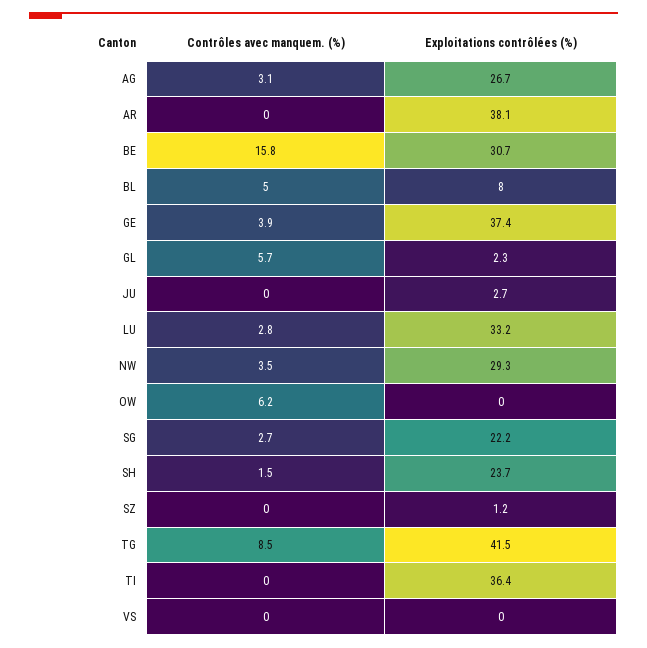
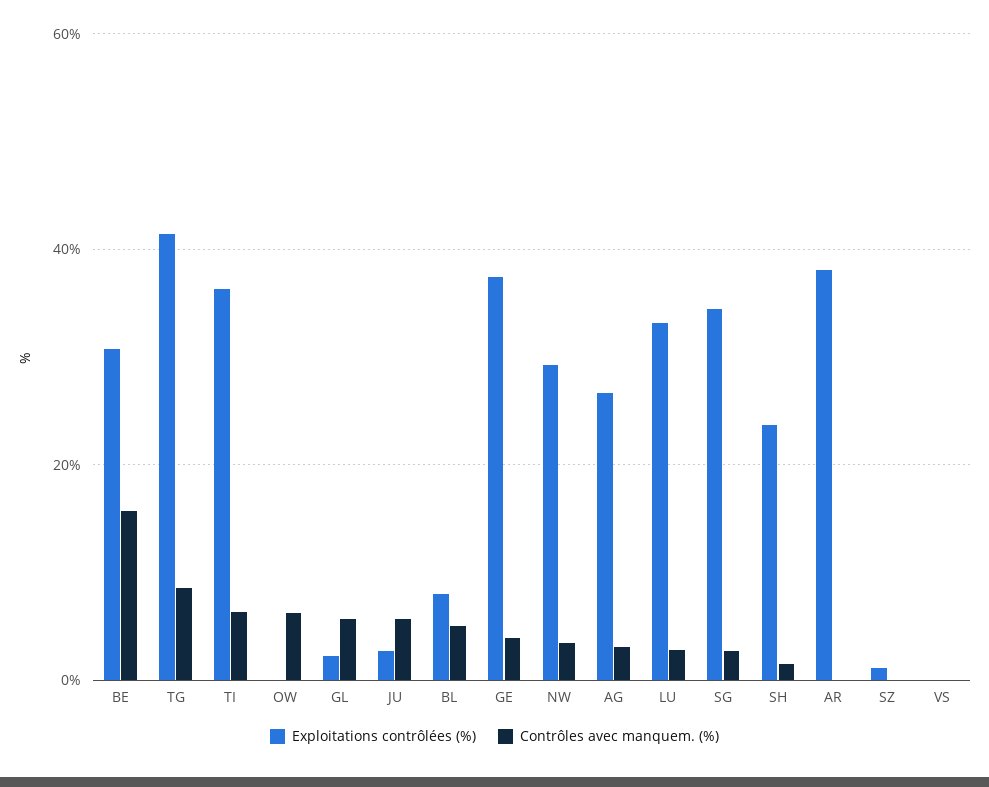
Contrôles avec manquem. (%), JU: 0 -> 6
Exploitations contrôlées (%), SG: 22.2 -> 34
Contrôles avec manquem. (%), TI: 0 -> 6

